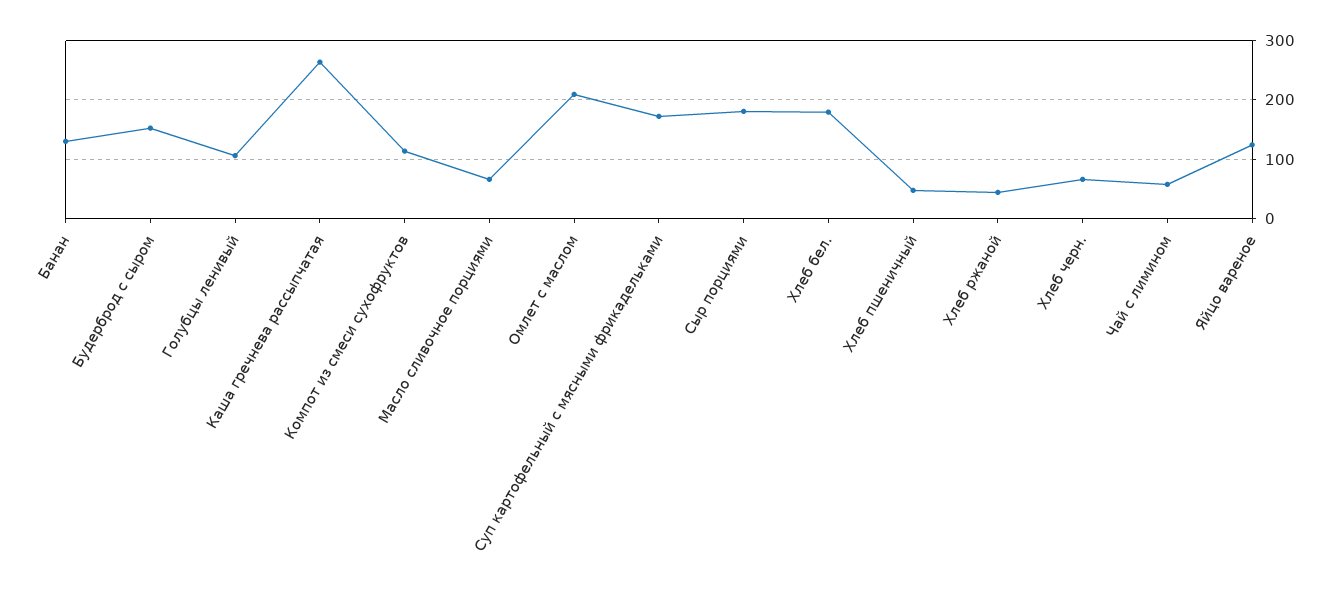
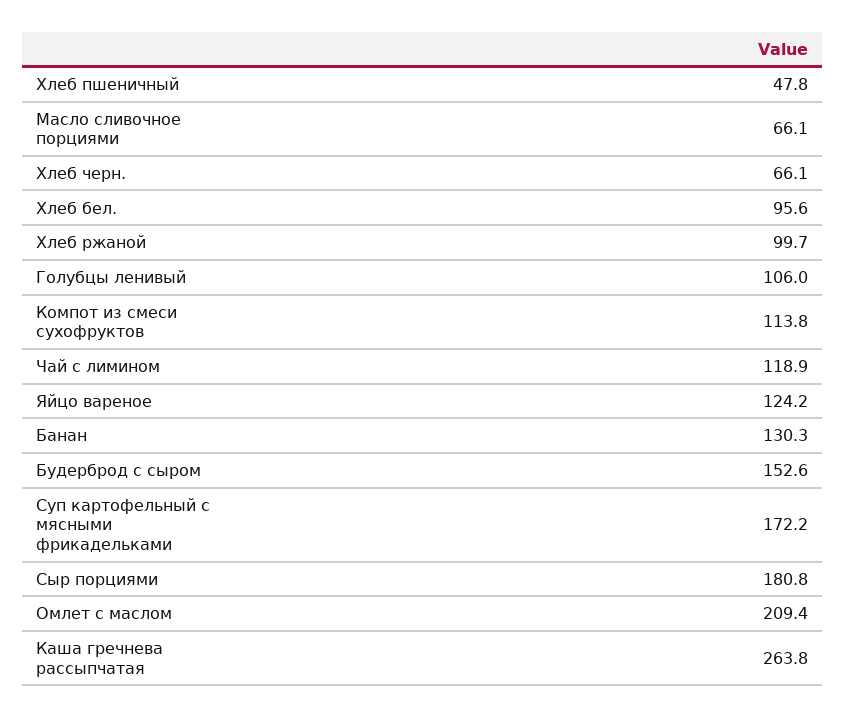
Хлеб бел.: 180 -> 95.6
Хлеб ржаной: 40 -> 99.7
Чай с лимином: 60 -> 118.9

